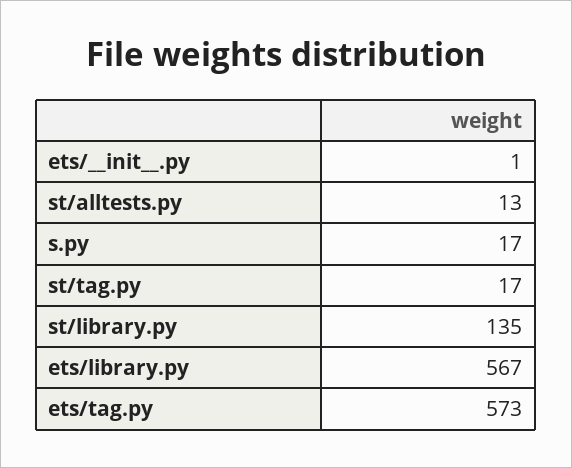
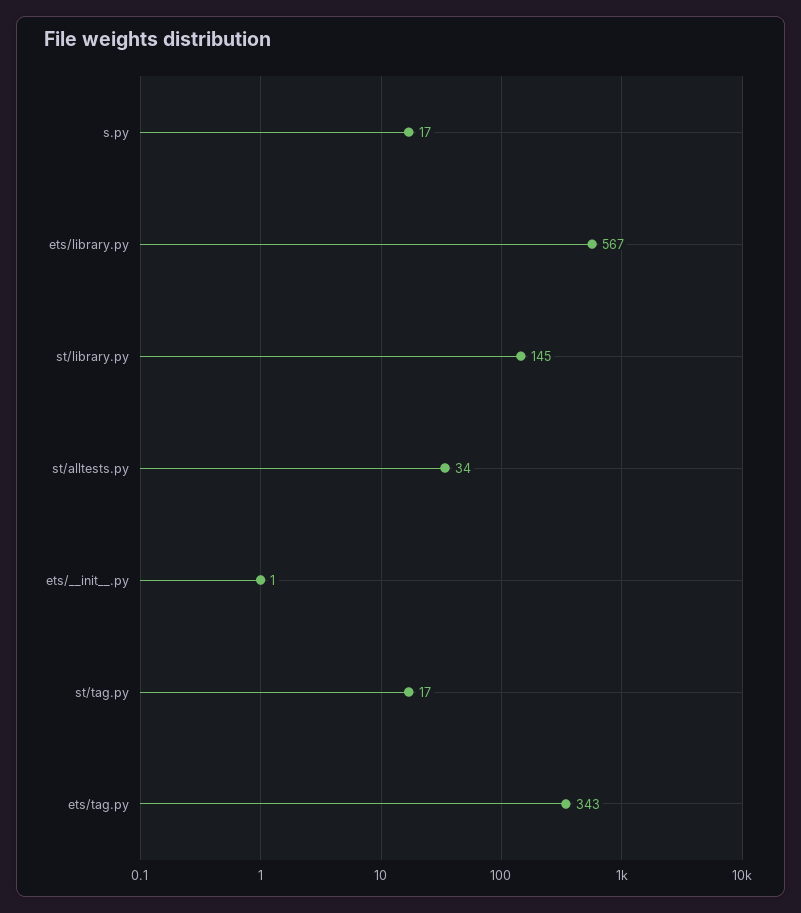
st/alltests.py: 13 -> 34
st/library.py: 135 -> 145
ets/tag.py: 573 -> 343

